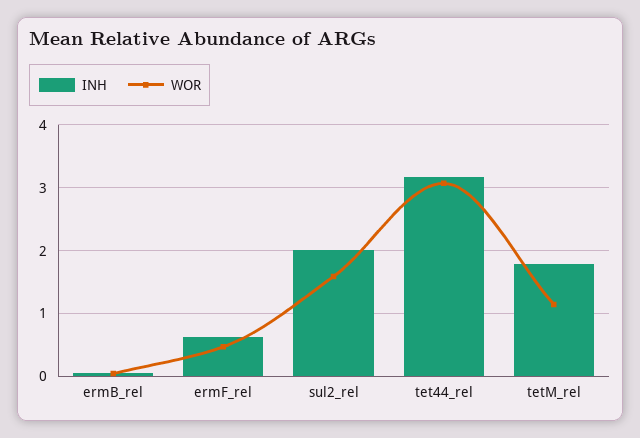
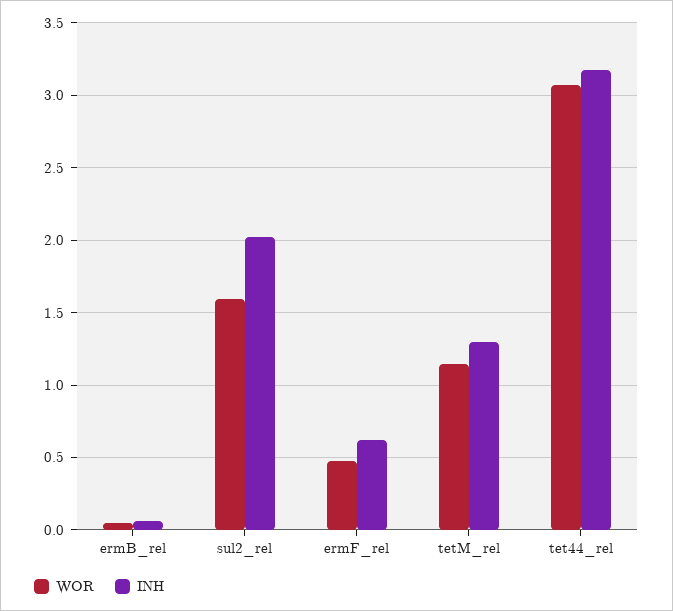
INH, tetM_rel: 1.8 -> 1.3

